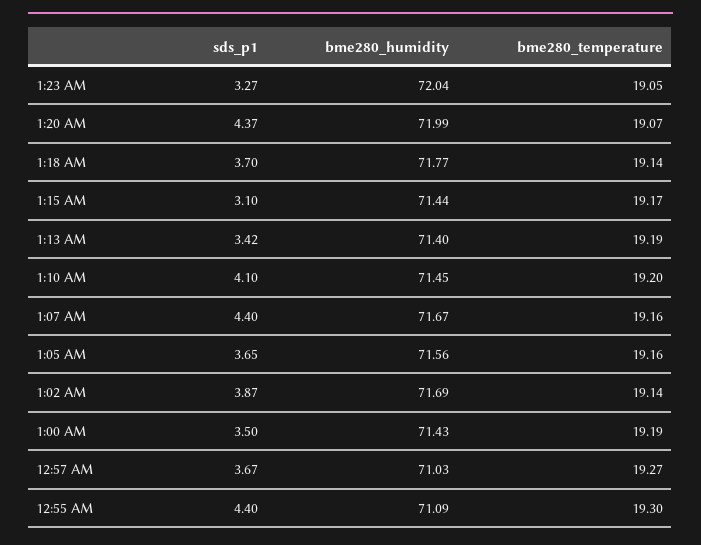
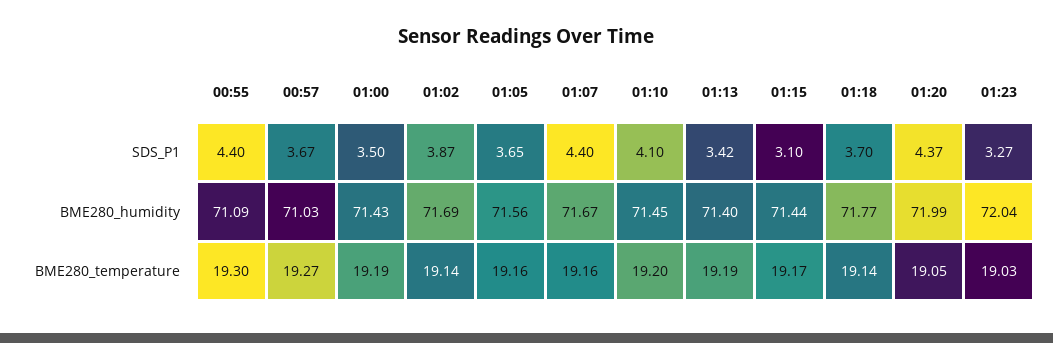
bme280_temperature, 1:23 AM: 19.05 -> 19.03
bme280_temperature, 1:20 AM: 19.07 -> 19.05

